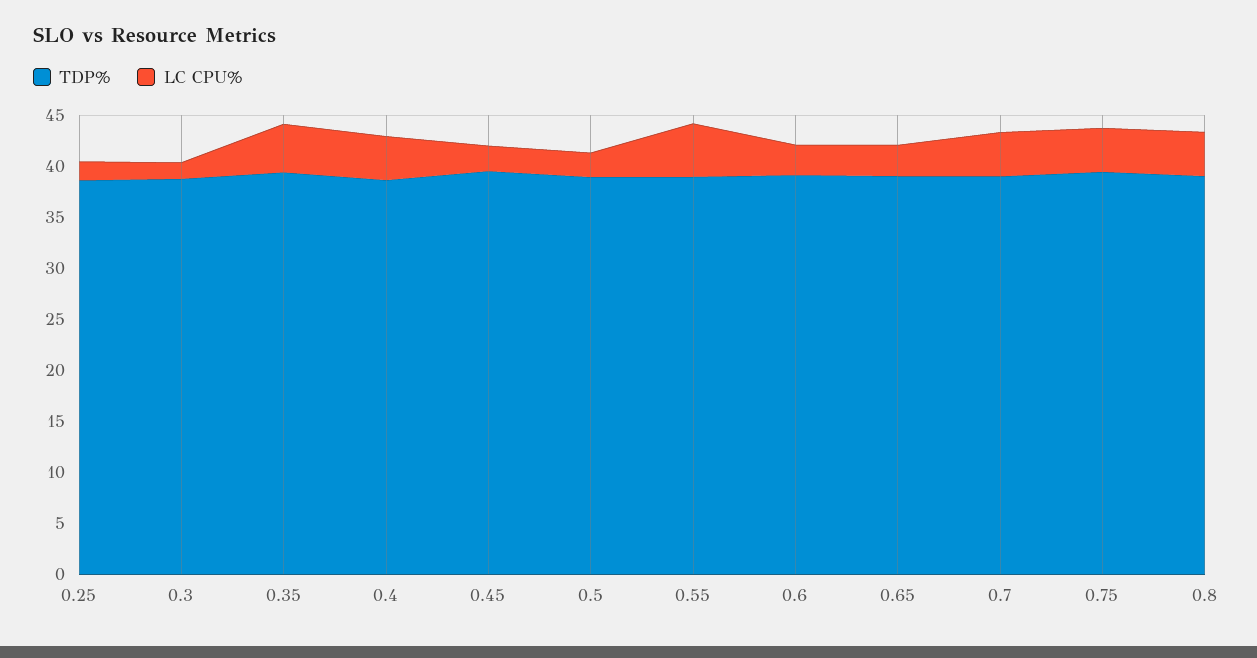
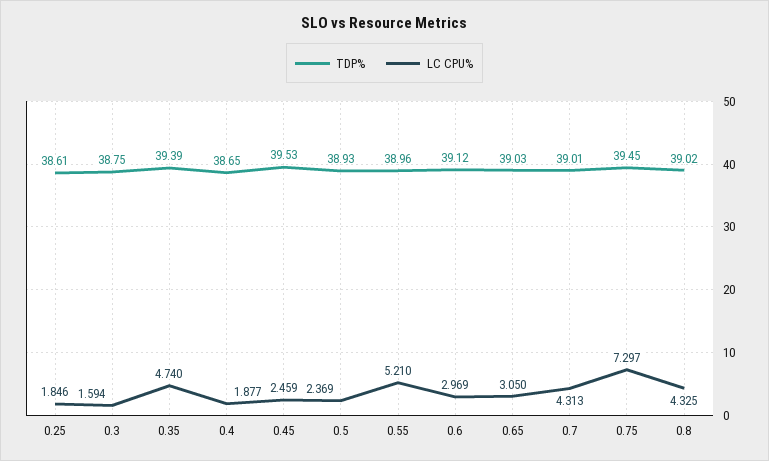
LC CPU%, 0.4: 4 -> 1.877
LC CPU%, 0.75: 4 -> 7.297

